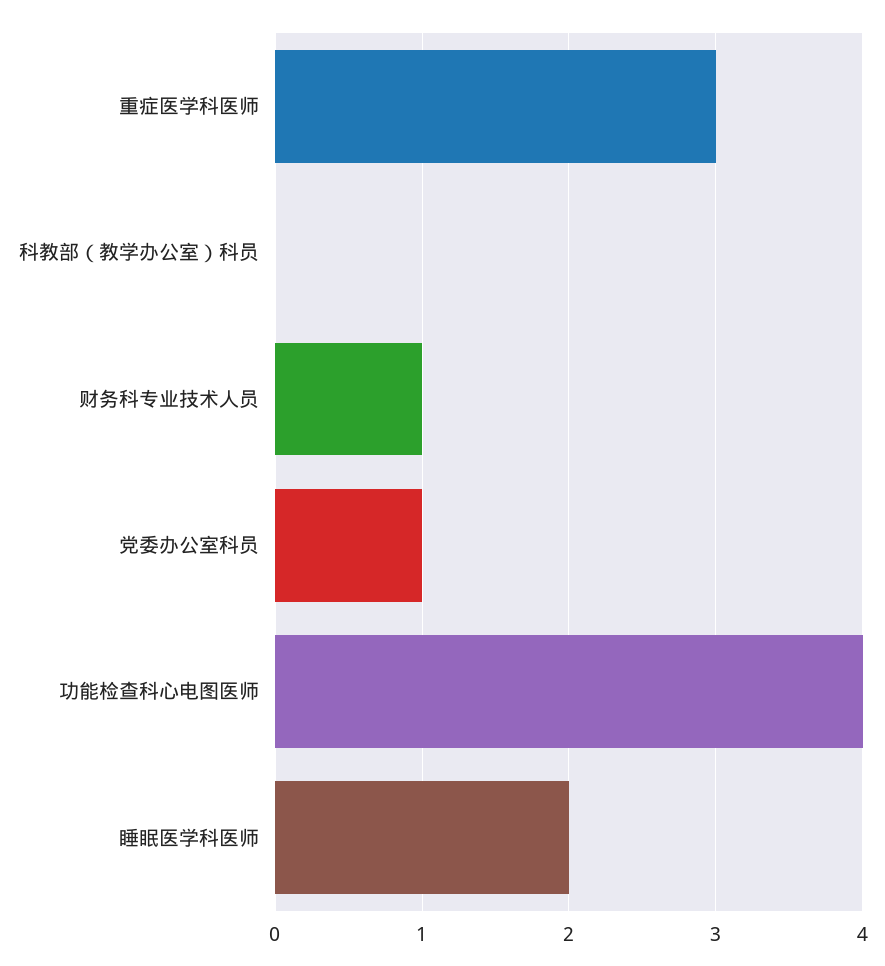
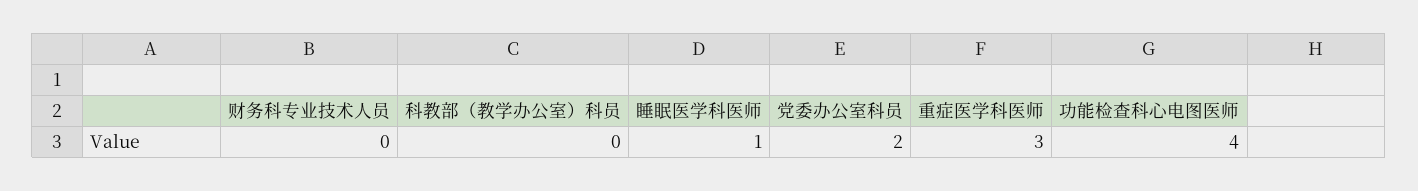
财务科专业技术人员: 1 -> 0
党委办公室科员: 1 -> 2
睡眠医学科医师: 2 -> 1

